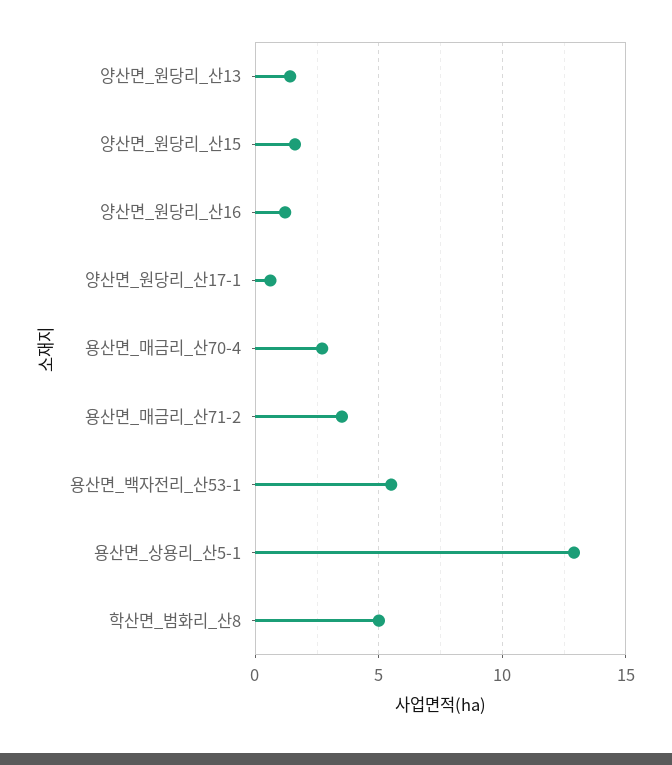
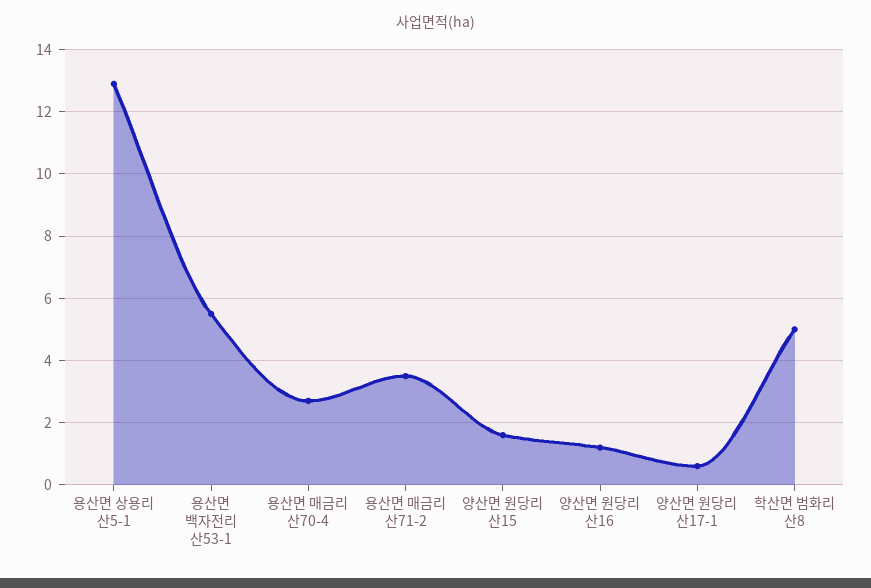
양산면_원당리_산13: 1.5 -> none

